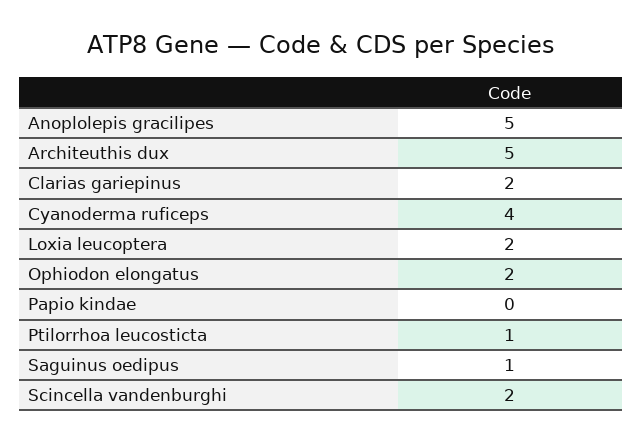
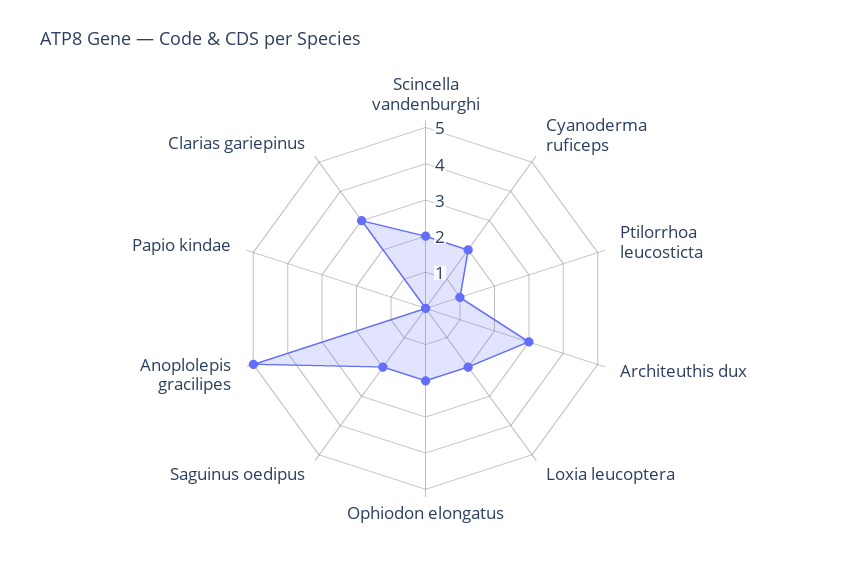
Architeuthis dux: 5 -> 3
Clarias gariepinus: 2 -> 3
Cyanoderma ruficeps: 4 -> 2
Saguinus oedipus: 1 -> 2

